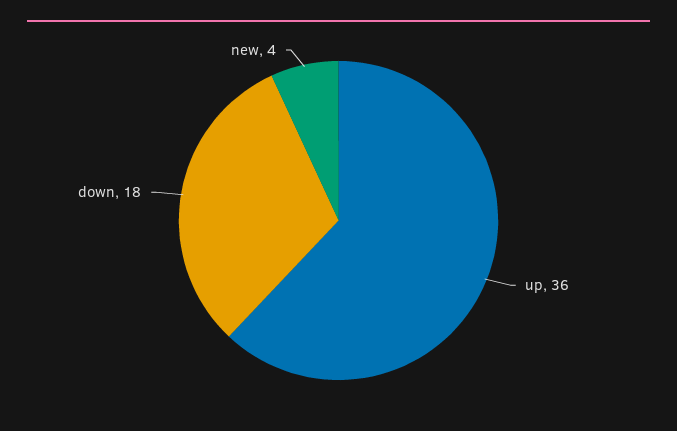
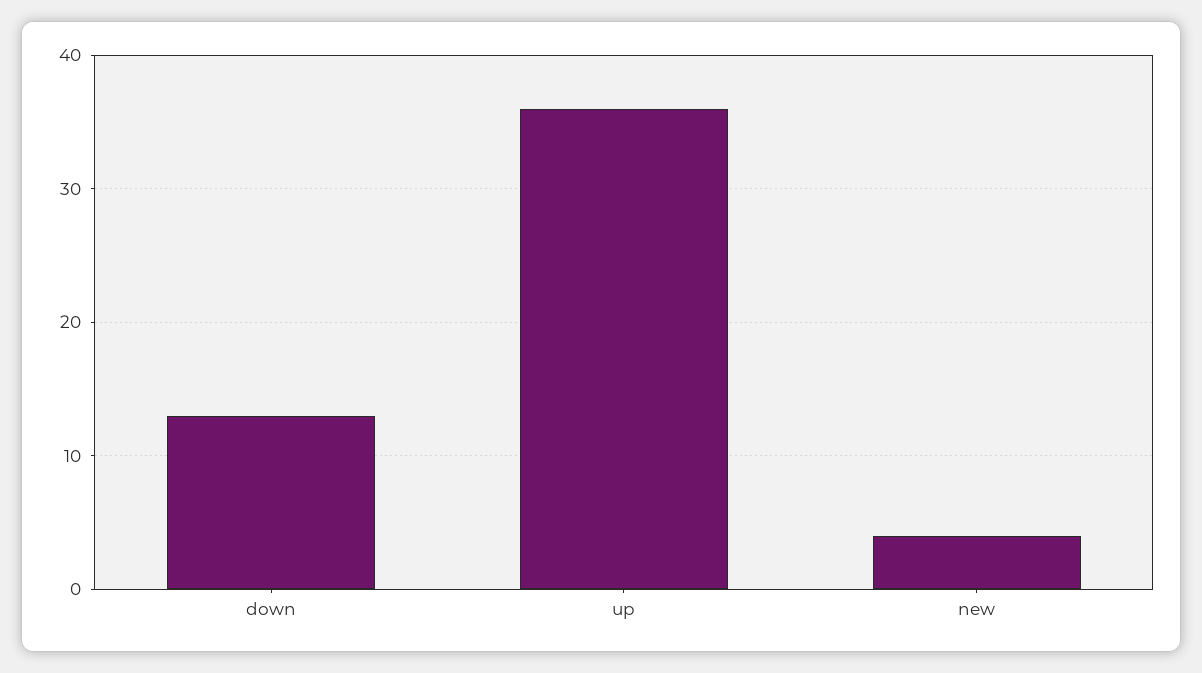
down: 18 -> 13

